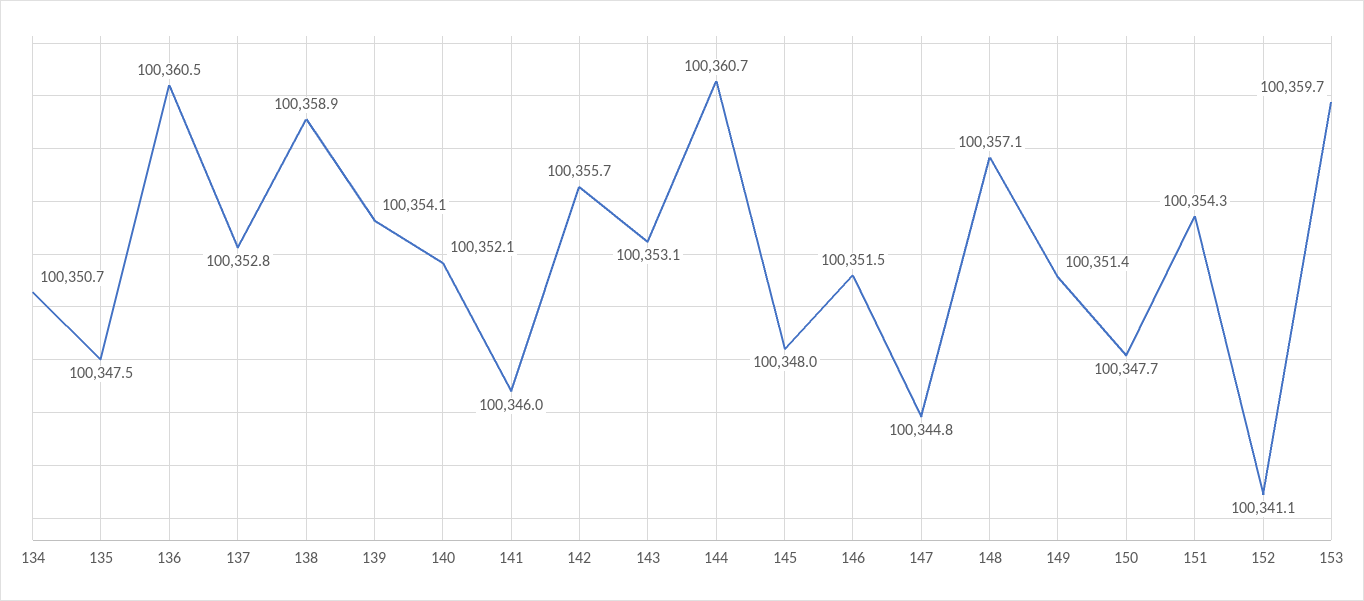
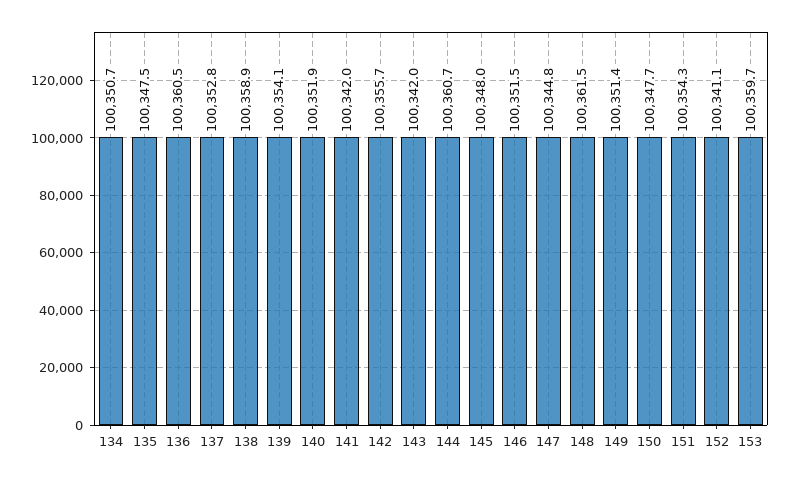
140: 100352.1 -> 100351.9
141: 100346 -> 100342
143: 100353.1 -> 100342
148: 100357.1 -> 100361.5

